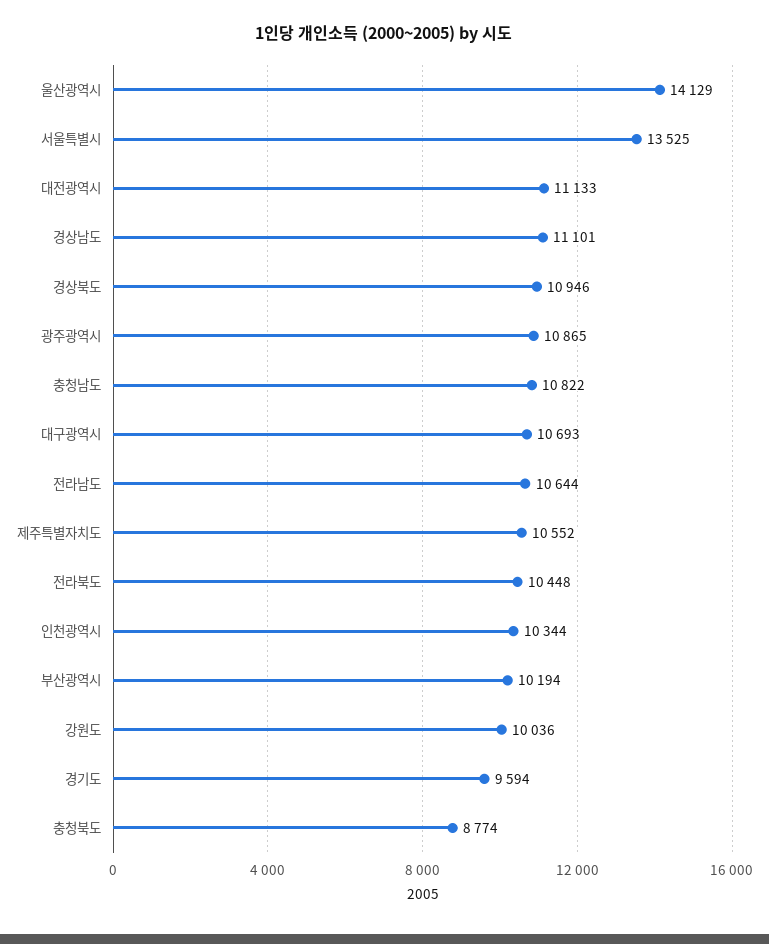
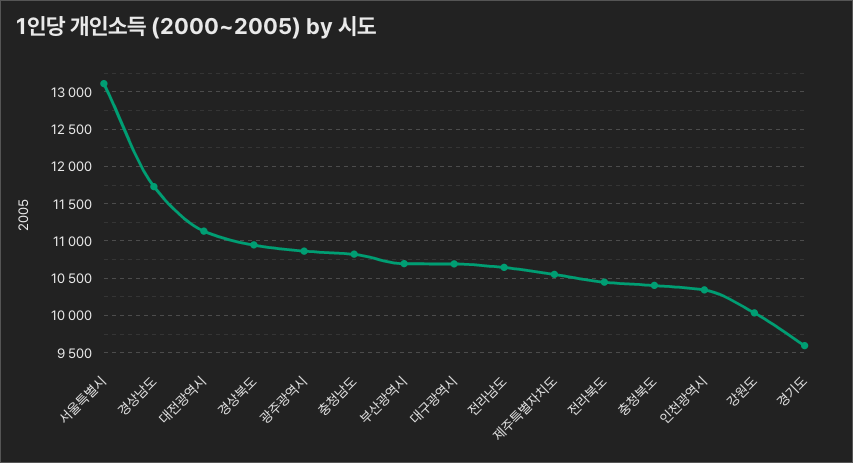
울산광역시: 14129 -> none
서울특별시: 13525 -> 13100
경상남도: 11101 -> 11700
부산광역시: 10194 -> 10700
충청북도: 8774 -> 10400

